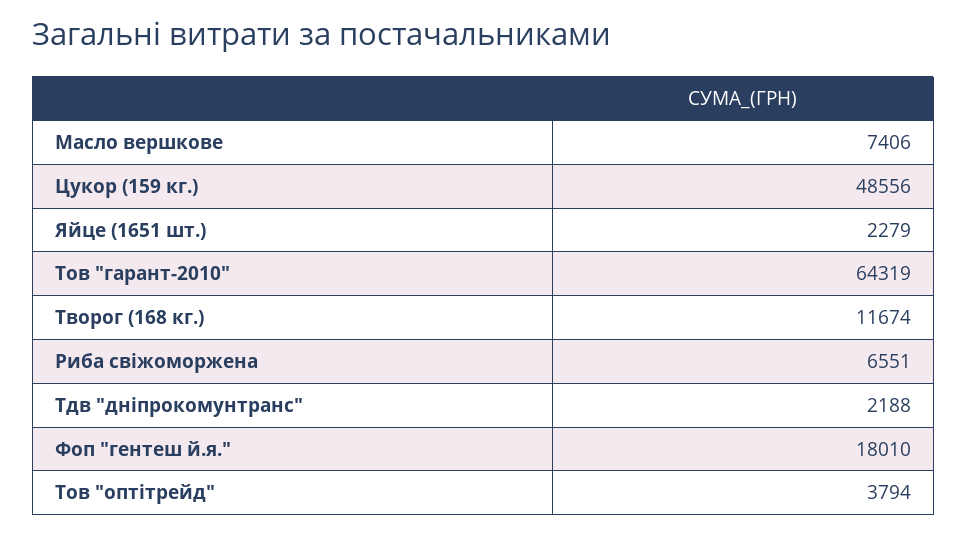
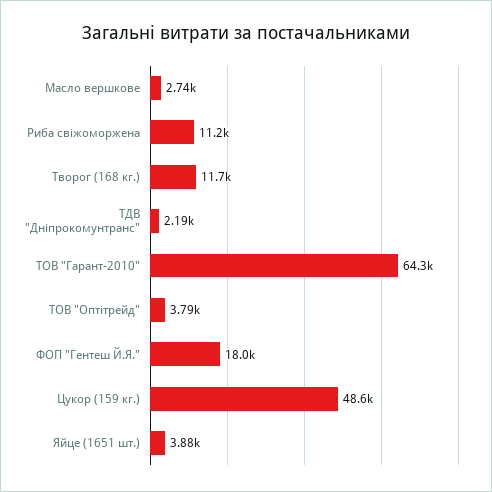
Масло вершкове: 7406 -> 2740
Яйце (1651 шт.): 2279 -> 3880
Риба свіжоморжена: 6551 -> 11200

